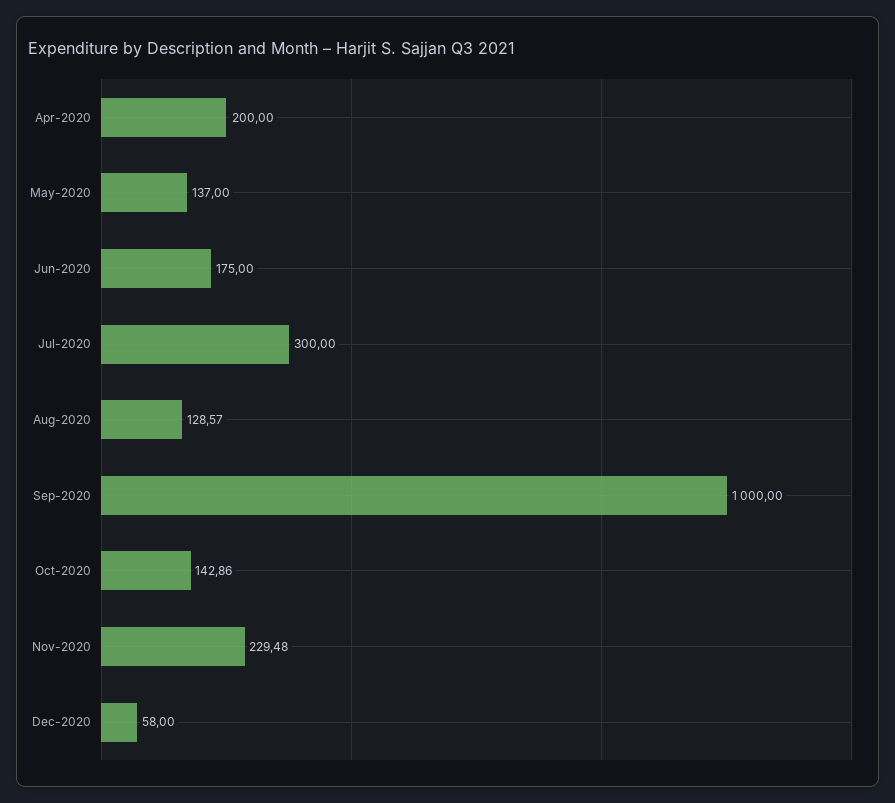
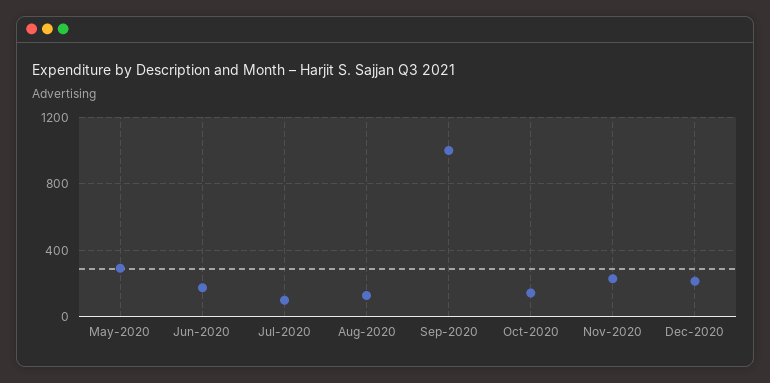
Apr-2020: 200 -> none
May-2020: 137 -> 300
Jul-2020: 300 -> 100
Dec-2020: 58 -> 200

